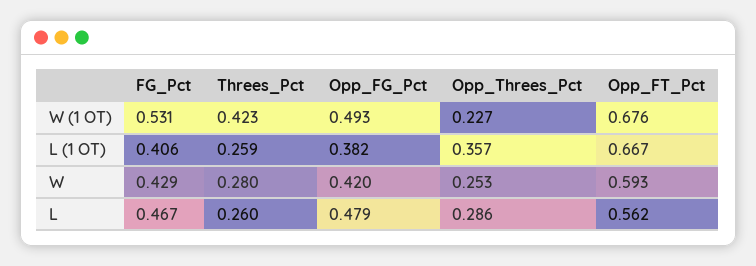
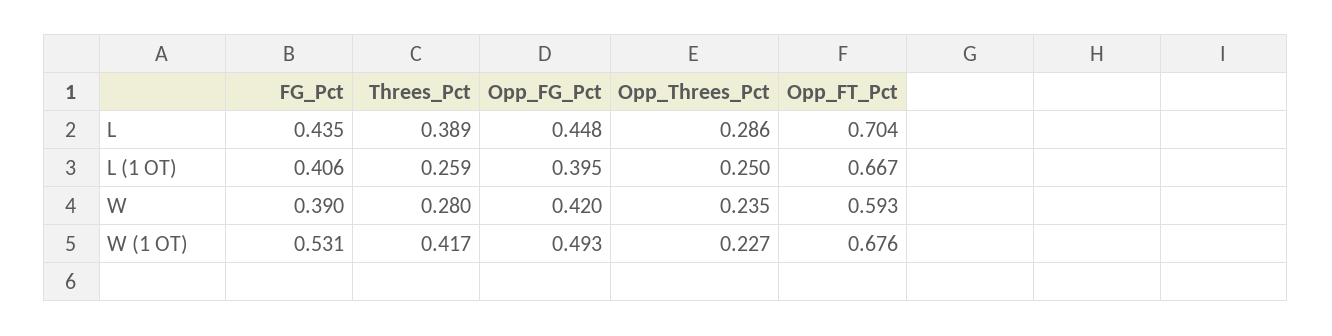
Threes_Pct, W (1 OT): 0.423 -> 0.417
Opp_FG_Pct, L (1 OT): 0.382 -> 0.395
Opp_Threes_Pct, L (1 OT): 0.357 -> 0.25
FG_Pct, W: 0.429 -> 0.39
Opp_Threes_Pct, W: 0.253 -> 0.235
FG_Pct, L: 0.467 -> 0.435
Threes_Pct, L: 0.26 -> 0.389
Opp_FG_Pct, L: 0.479 -> 0.448
Opp_FT_Pct, L: 0.562 -> 0.704

